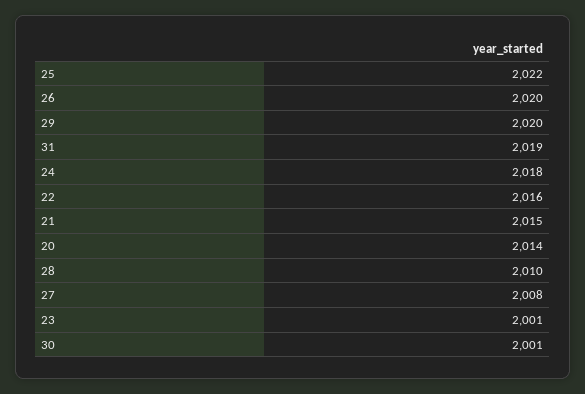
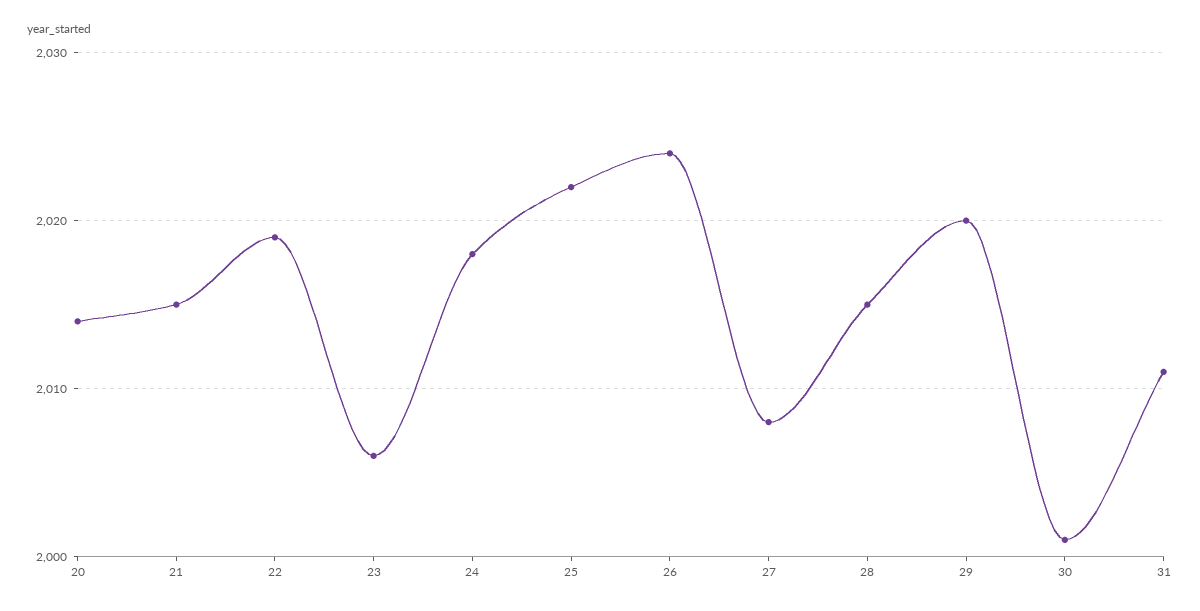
26: 2020 -> 2024
31: 2019 -> 2011
22: 2016 -> 2019
28: 2010 -> 2015
23: 2001 -> 2006

